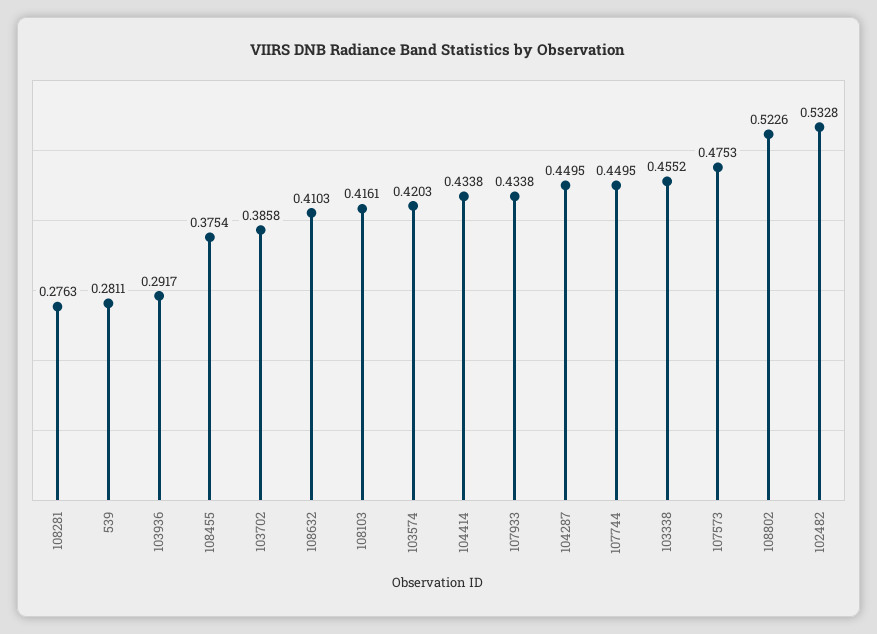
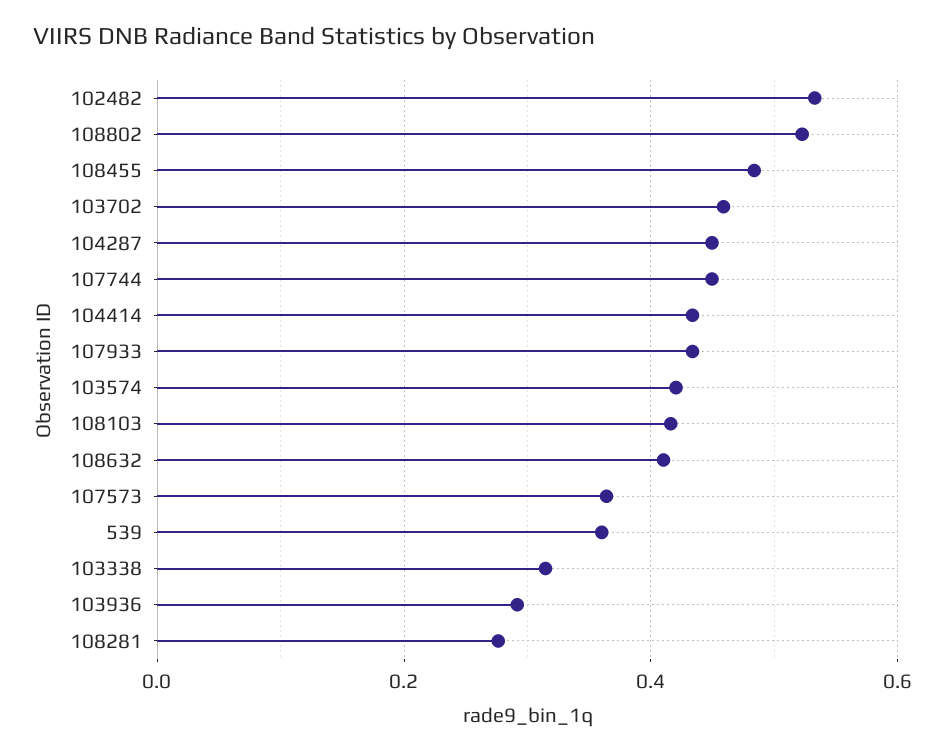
539: 0.2811 -> 0.36
108455: 0.3754 -> 0.48
103702: 0.3858 -> 0.46
103338: 0.4552 -> 0.32
107573: 0.4753 -> 0.36

